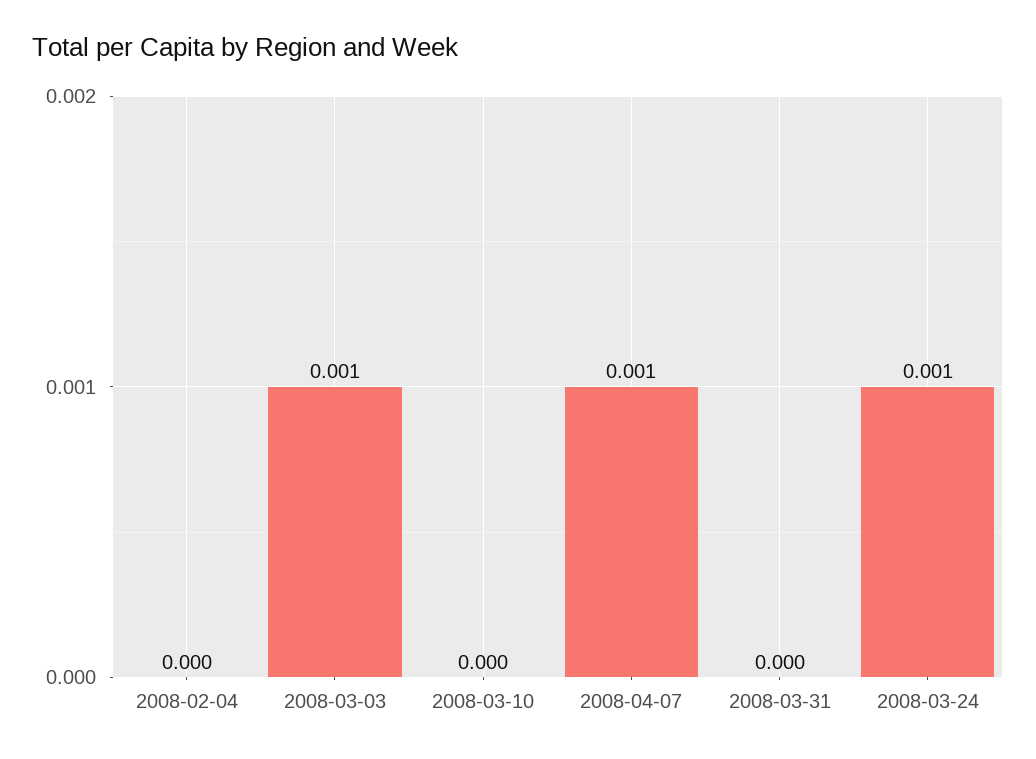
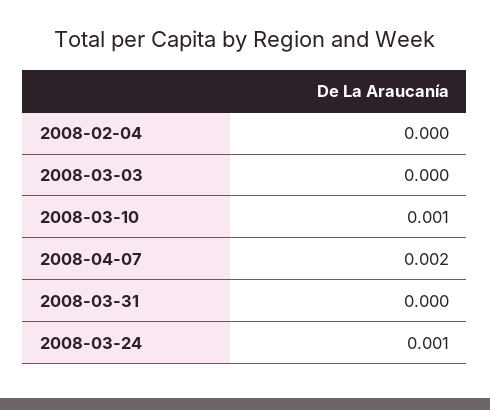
2008-03-03: 0.001 -> 0
2008-03-10: 0 -> 0.001
2008-04-07: 0.001 -> 0.002

